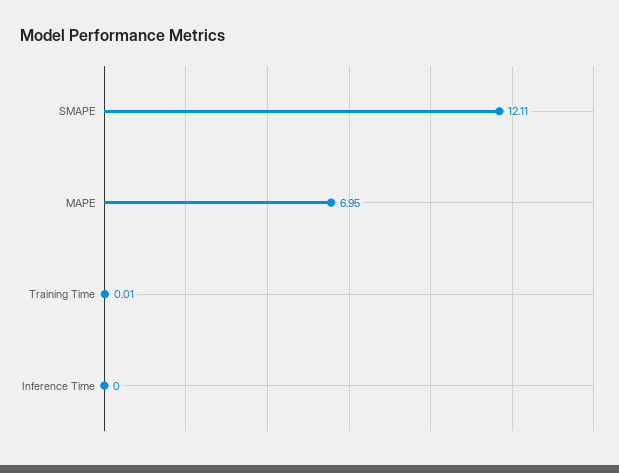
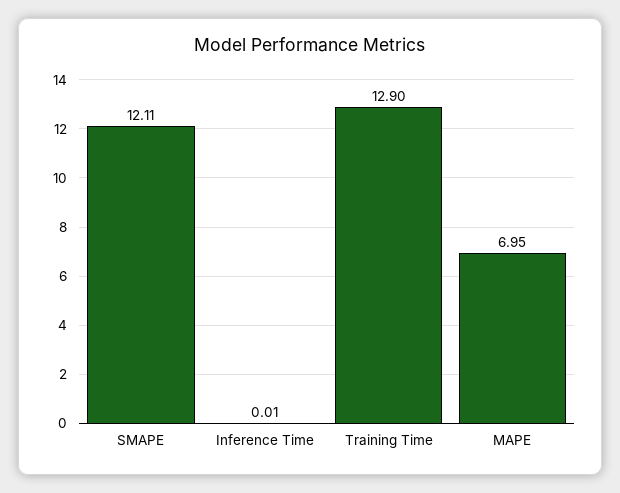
Training Time: 0.01 -> 12.9
Inference Time: 0 -> 0.01

